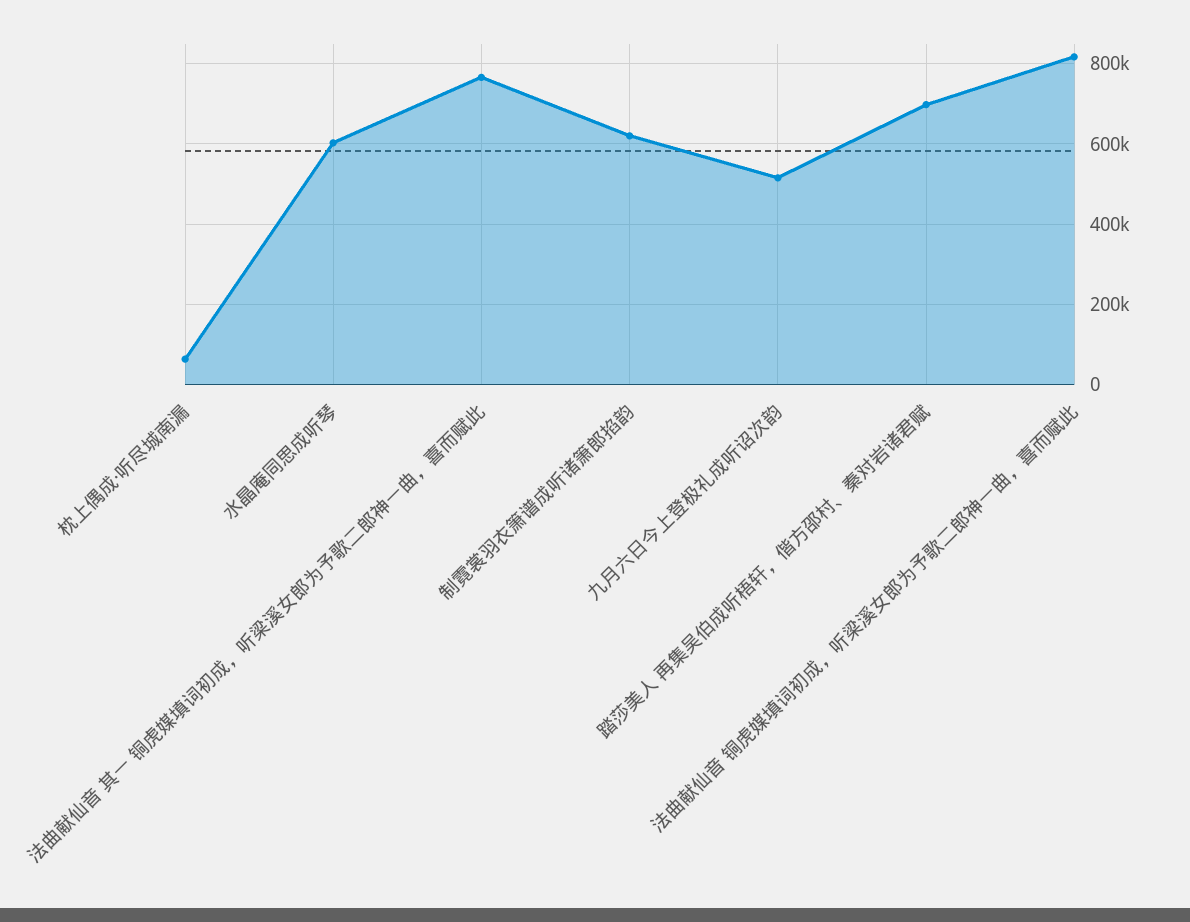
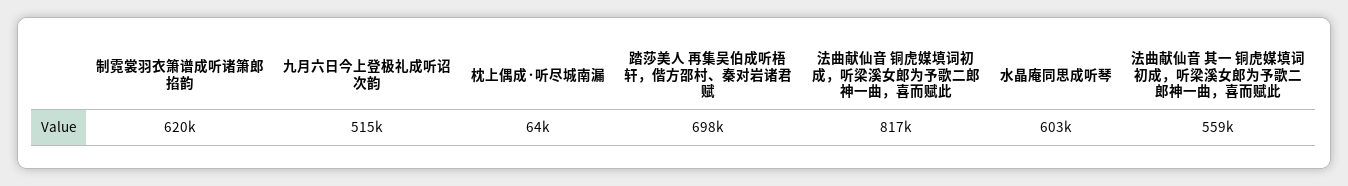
法曲献仙音 其一 铜虎媒填词初成，听梁溪女郎为予歌二郎神一曲，喜而赋此: 760000 -> 559000

